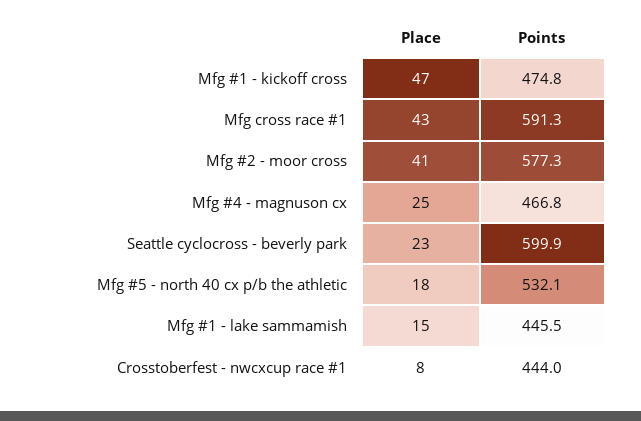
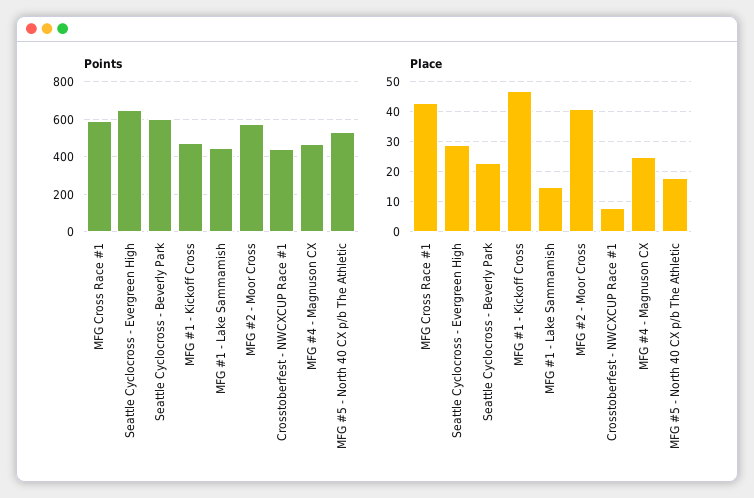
Points, Seattle Cyclocross - Evergreen High: none -> 650
Place, Seattle Cyclocross - Evergreen High: none -> 30

